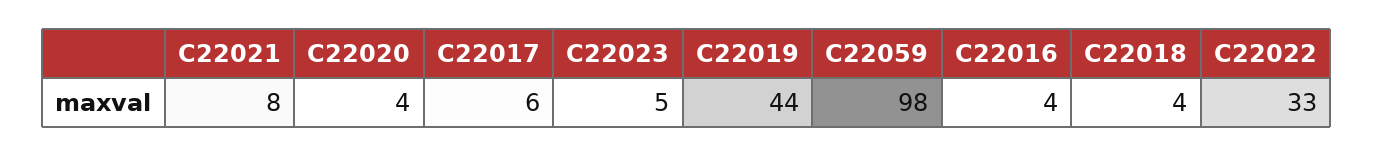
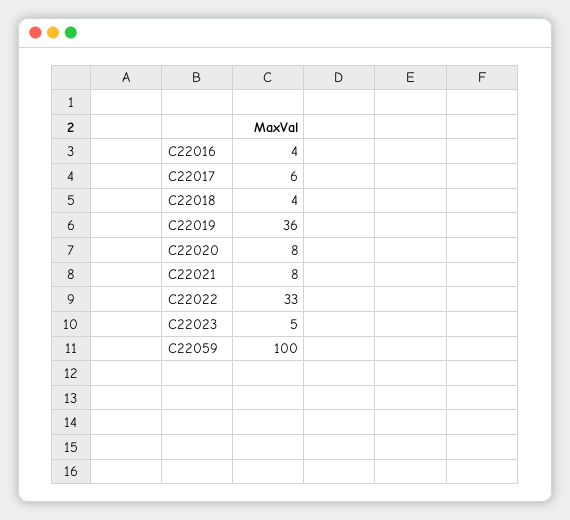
C22020: 4 -> 8
C22019: 44 -> 36
C22059: 98 -> 100

